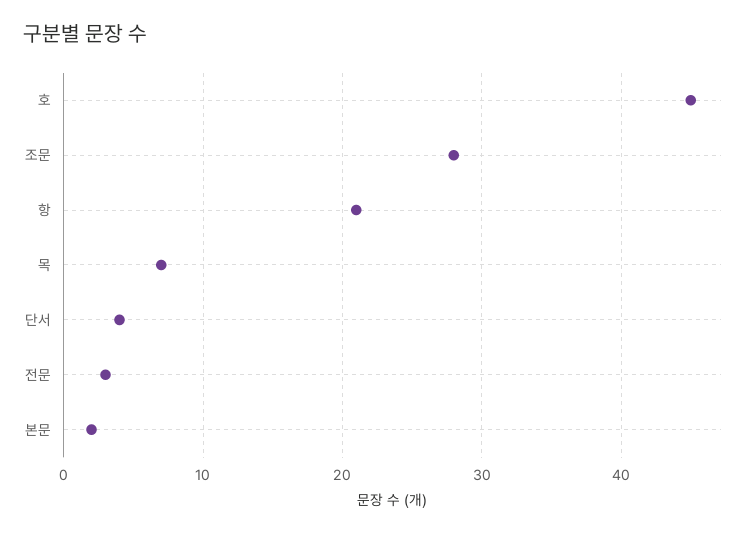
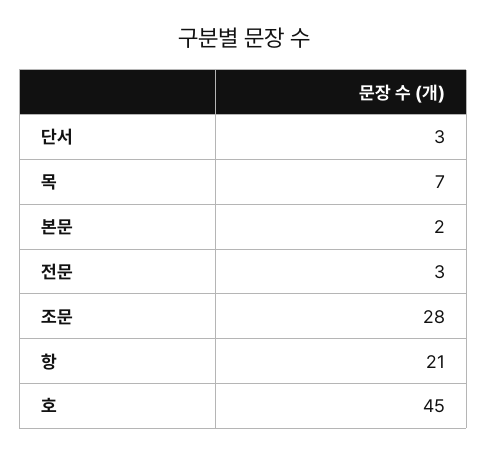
단서: 4 -> 3

